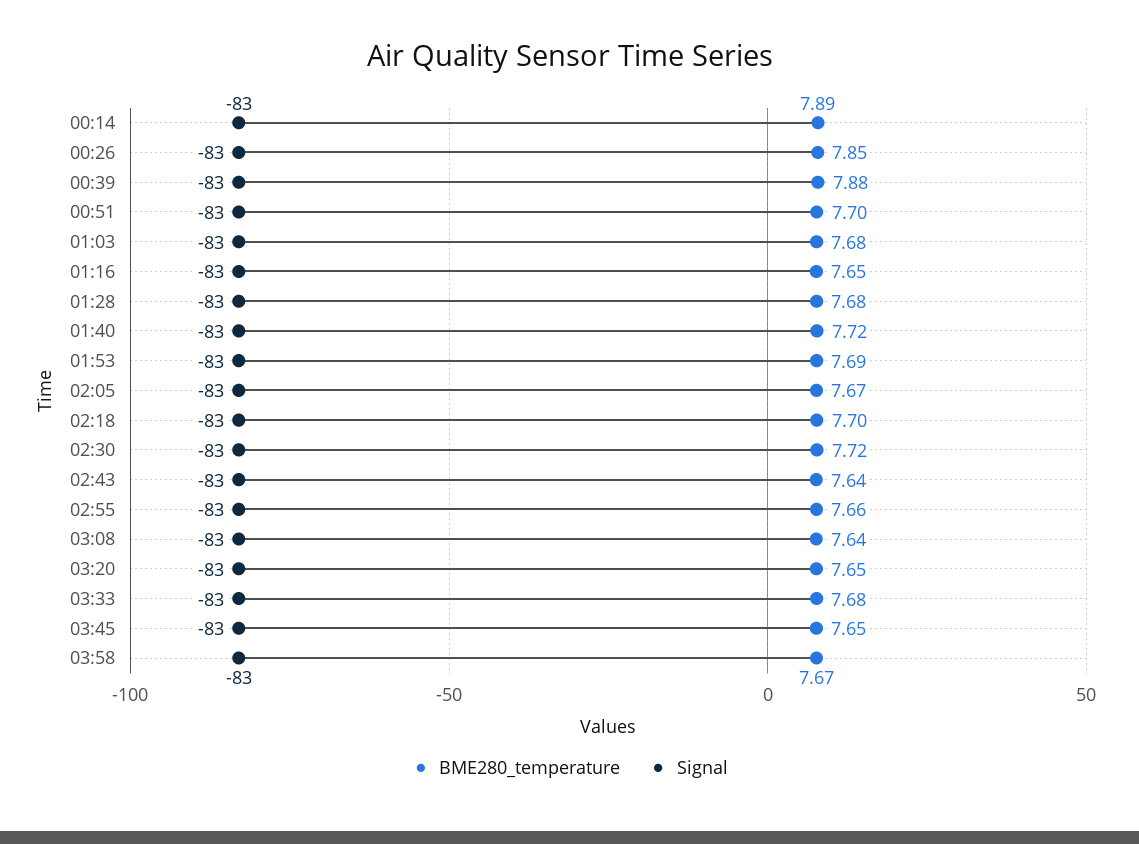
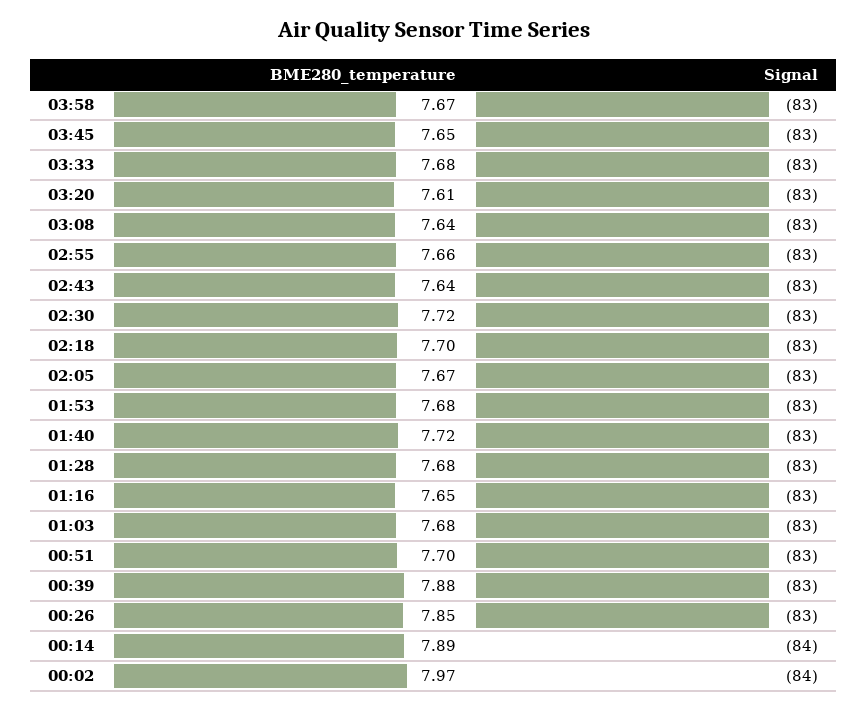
Signal, 00:14: -83 -> -84
BME280_temperature, 01:53: 7.69 -> 7.68
BME280_temperature, 03:20: 7.65 -> 7.61
BME280_temperature, 00:02: none -> 7.97
Signal, 00:02: none -> -84

